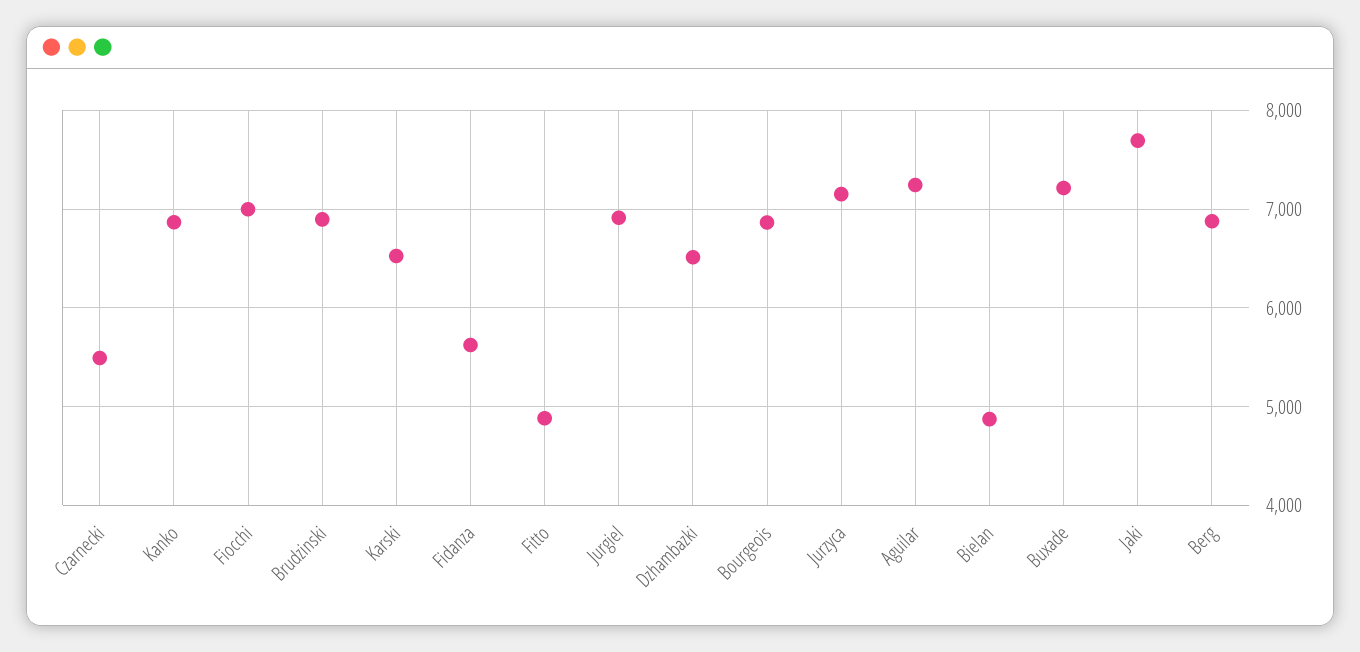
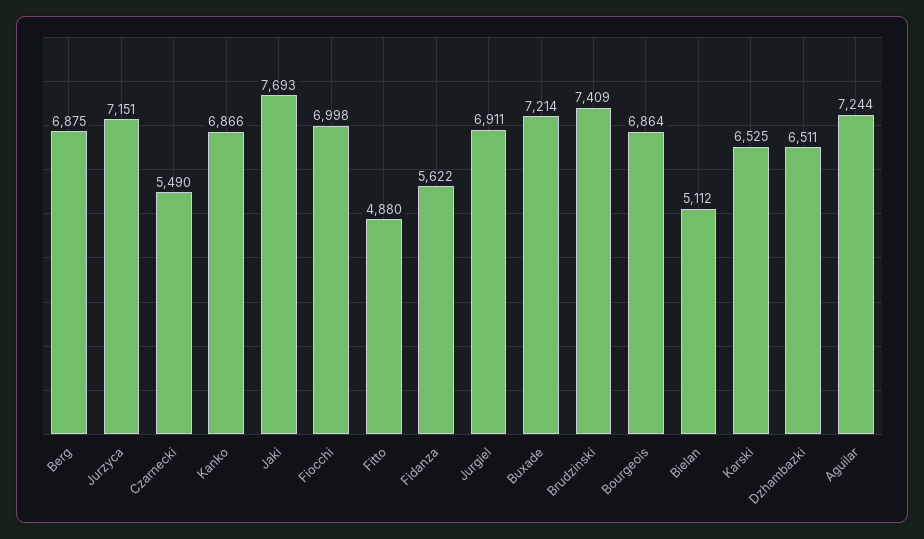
Brudzinski: 6900 -> 7409
Bielan: 4900 -> 5112

